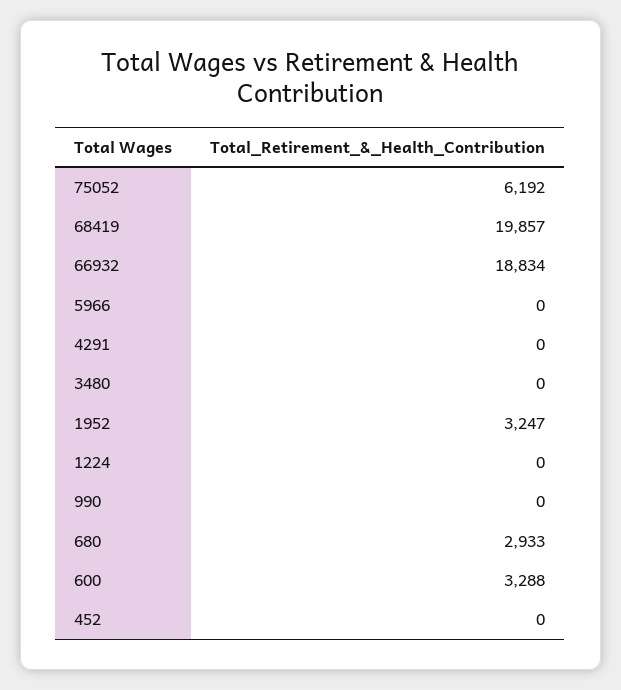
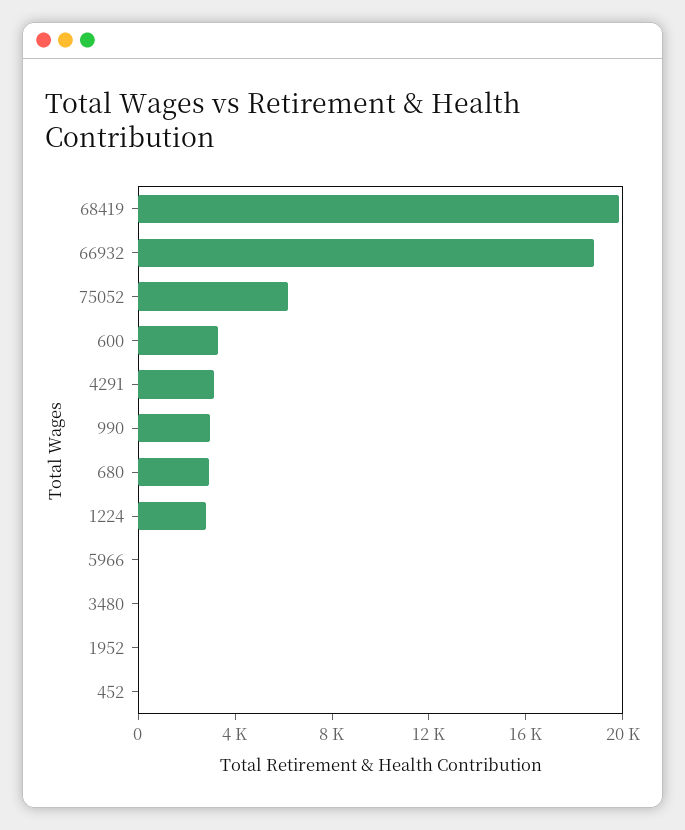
4291: 0 -> 3000
1952: 3247 -> 0
1224: 0 -> 3000
990: 0 -> 3000

